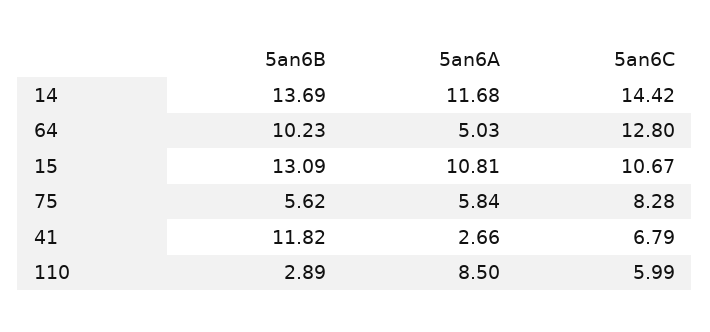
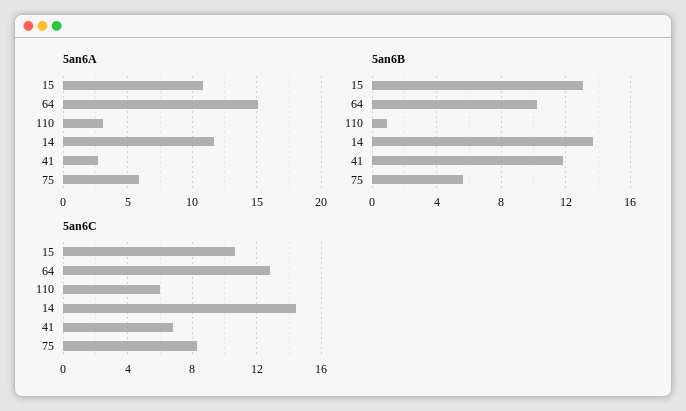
5an6A, 64: 5.03 -> 15
5an6B, 110: 2.89 -> 1
5an6A, 110: 8.5 -> 3

